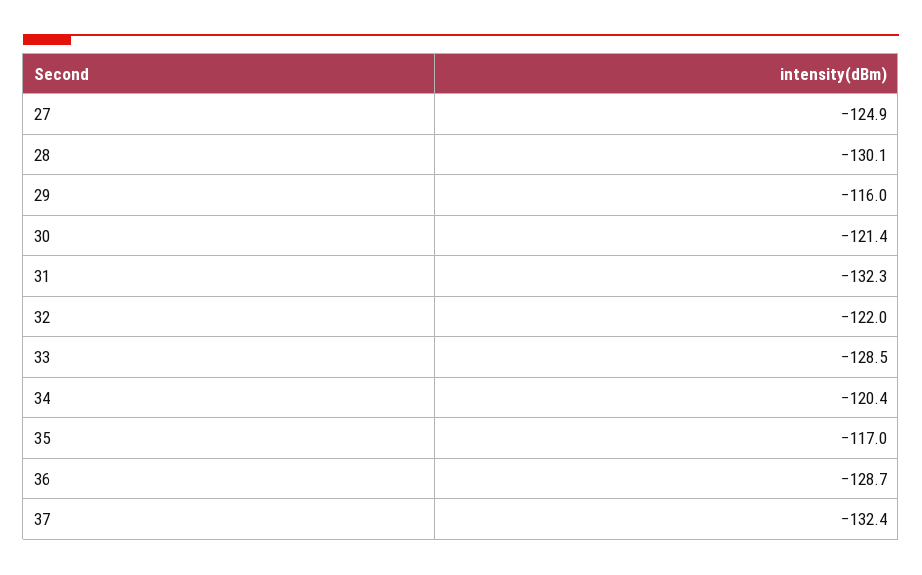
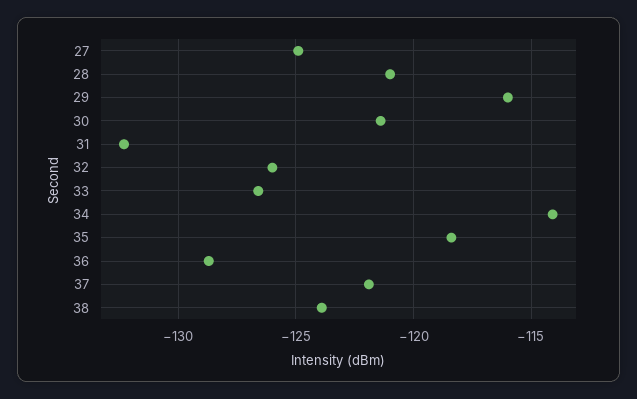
28: -130.1 -> -121
32: -122 -> -126
33: -128.5 -> -126.5
34: -120.4 -> -114
35: -117 -> -118.5
37: -132.4 -> -122
38: none -> -124

